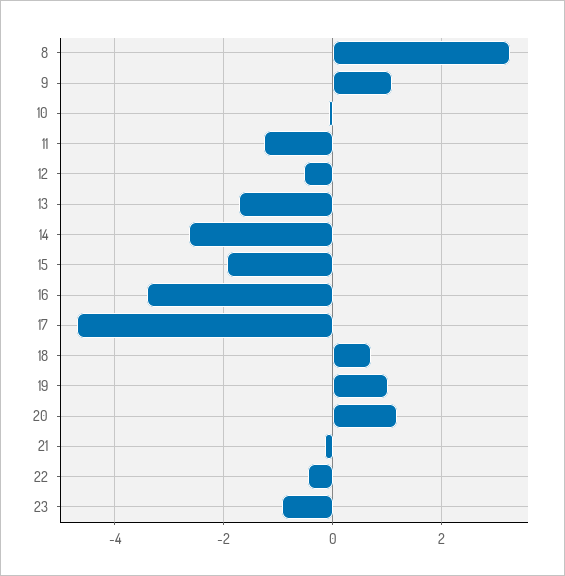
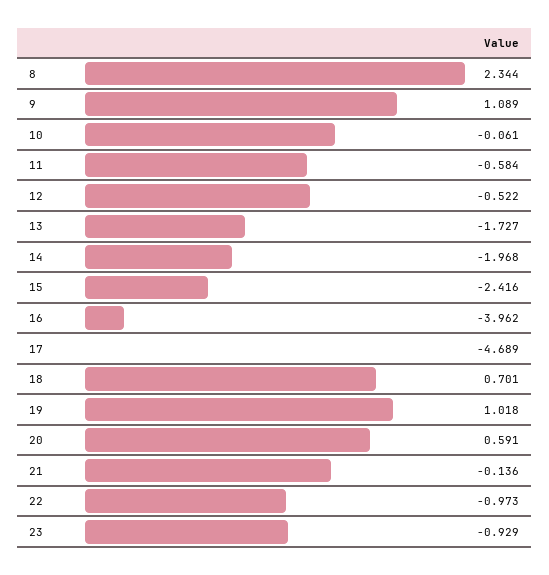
8: 3.2 -> 2.344
11: -1.2 -> -0.584
14: -2.6 -> -1.968
15: -2 -> -2.416
16: -3.4 -> -3.962
20: 1.2 -> 0.591
22: -0.4 -> -0.973

